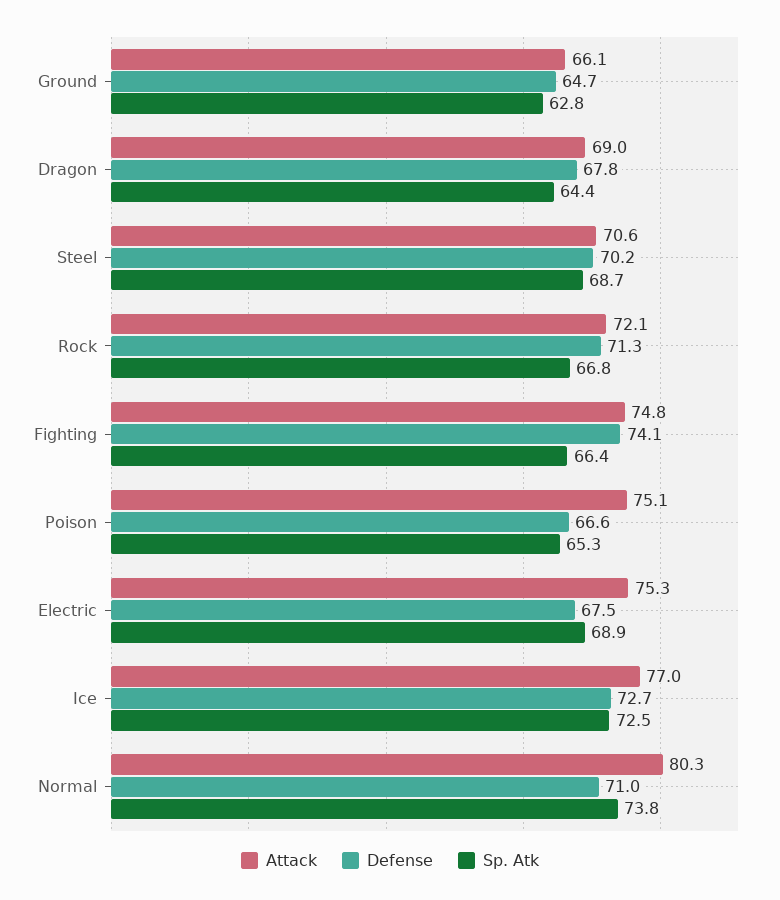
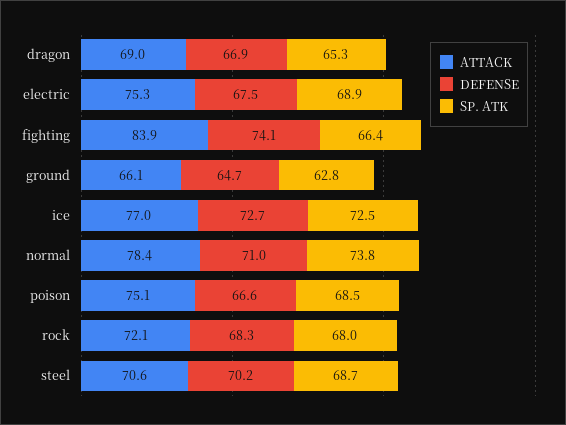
Defense, Dragon: 67.8 -> 66.9
Sp. Atk, Dragon: 64.4 -> 65.3
Defense, Rock: 71.3 -> 68.3
Sp. Atk, Rock: 66.8 -> 68
Attack, Fighting: 74.8 -> 83.9
Sp. Atk, Poison: 65.3 -> 68.5
Attack, Normal: 80.3 -> 78.4

